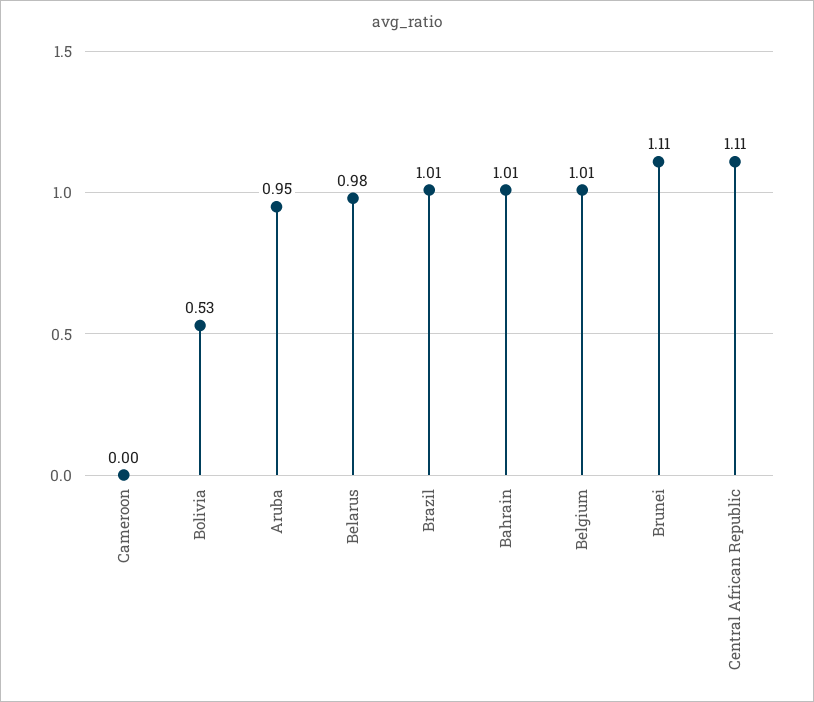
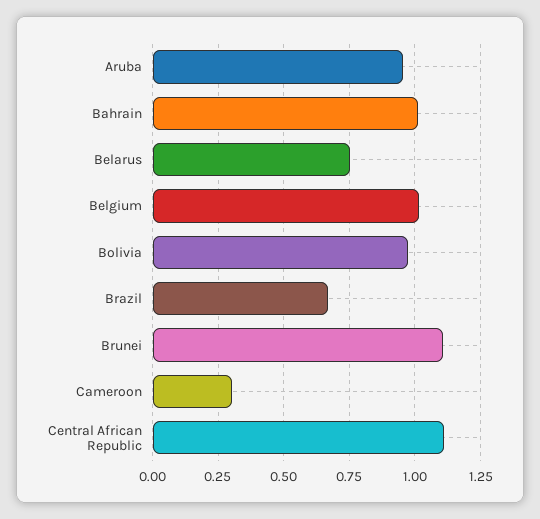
Cameroon: 0 -> 0.3
Bolivia: 0.53 -> 0.975
Belarus: 0.98 -> 0.75
Brazil: 1.01 -> 0.675

